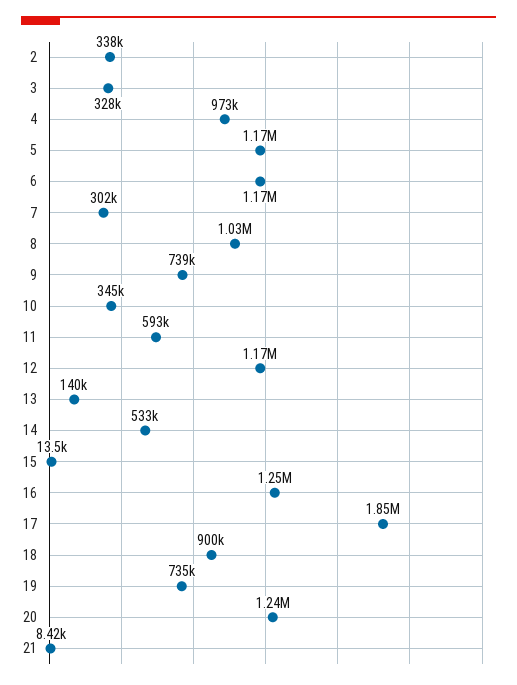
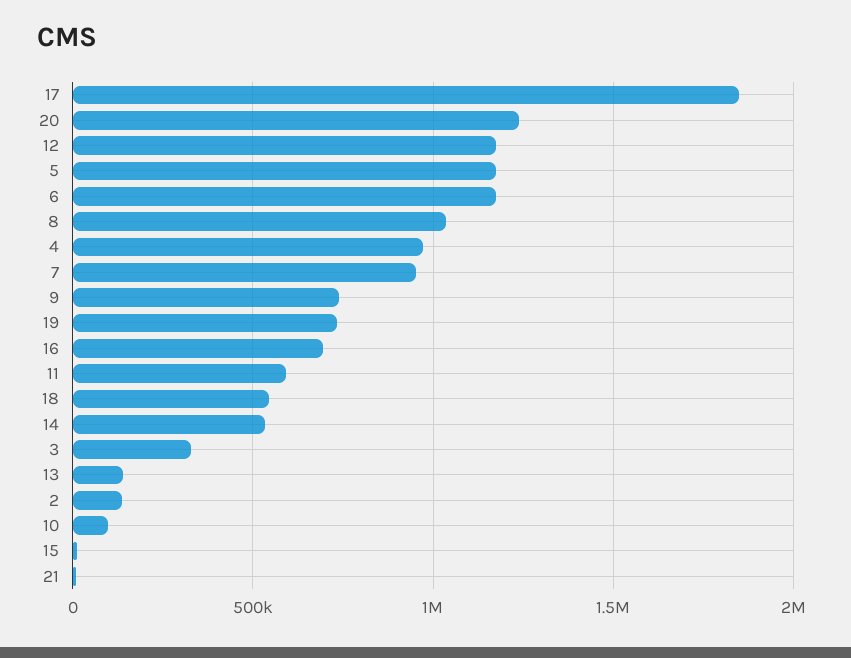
2: 338000 -> 150000
7: 302000 -> 950000
10: 345000 -> 100000
16: 1250000 -> 700000
18: 900000 -> 550000

